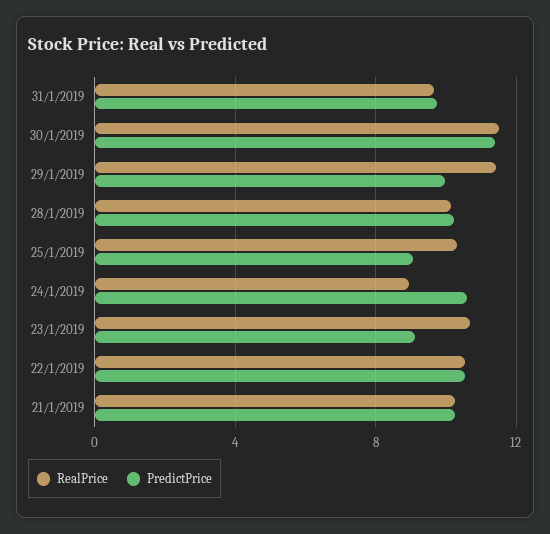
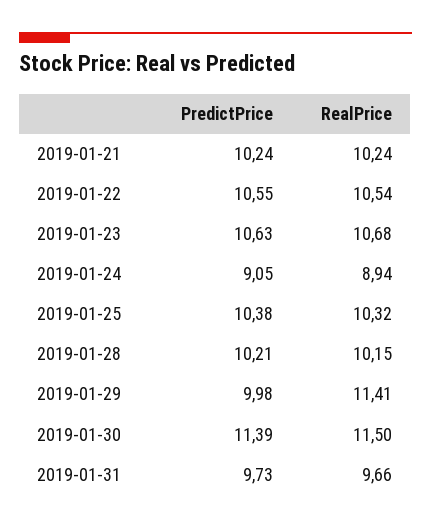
PredictPrice, 25/1/2019: 9 -> 10.38
PredictPrice, 24/1/2019: 10.5 -> 9.05
PredictPrice, 23/1/2019: 9 -> 10.63

